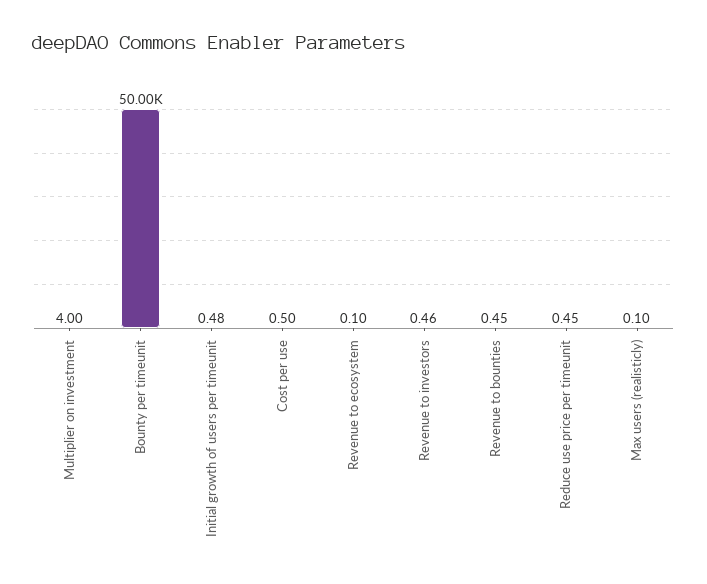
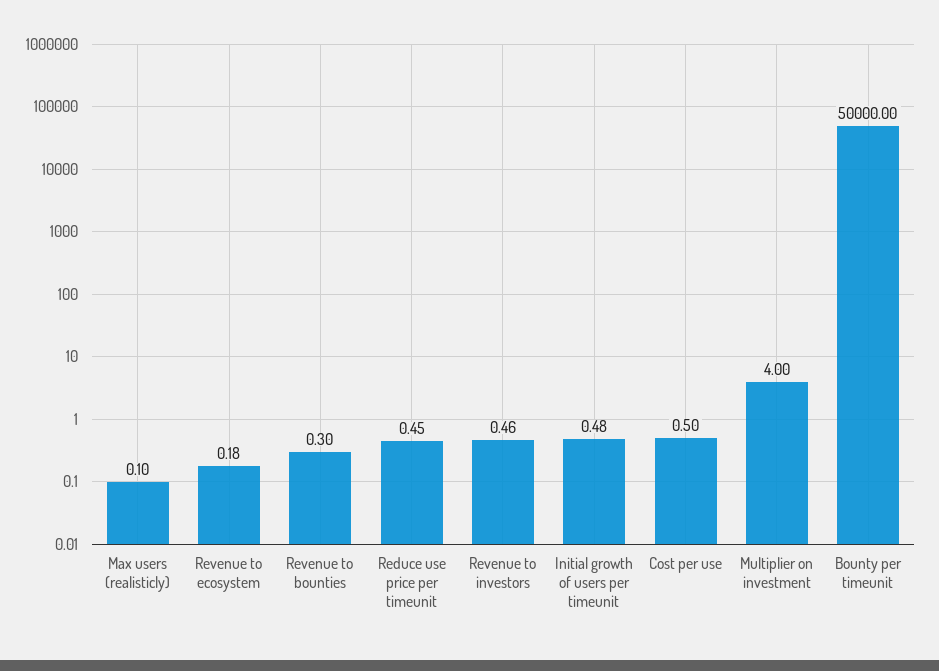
Revenue to ecosystem: 0.1 -> 0.18
Revenue to bounties: 0.45 -> 0.3

